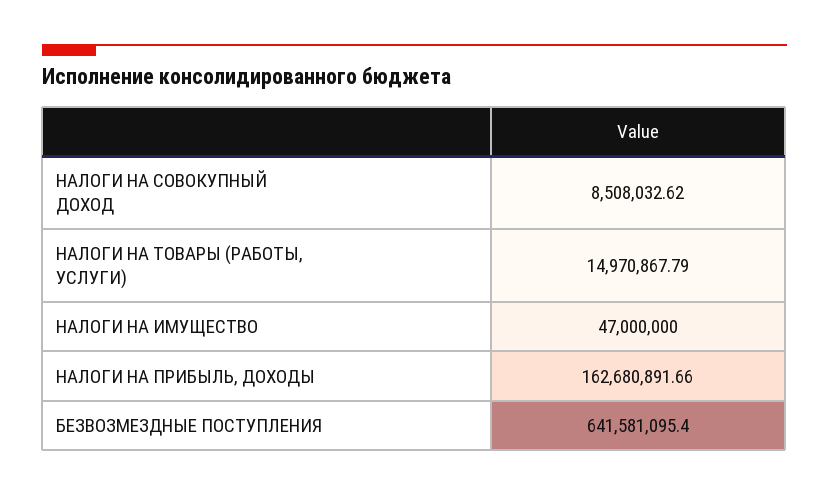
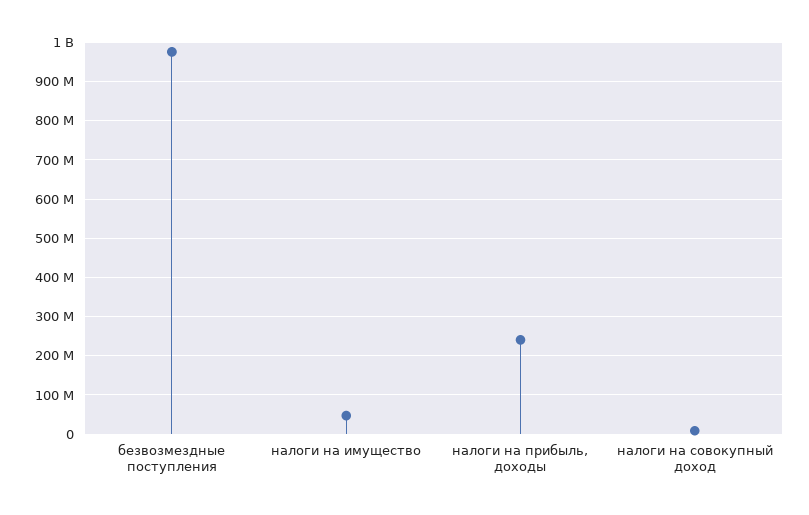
НАЛОГИ НА ТОВАРЫ (РАБОТЫ, УСЛУГИ): 14970867.79 -> none
НАЛОГИ НА ПРИБЫЛЬ, ДОХОДЫ: 162680891.66 -> 240000000
БЕЗВОЗМЕЗДНЫЕ ПОСТУПЛЕНИЯ: 641581095.4 -> 980000000

